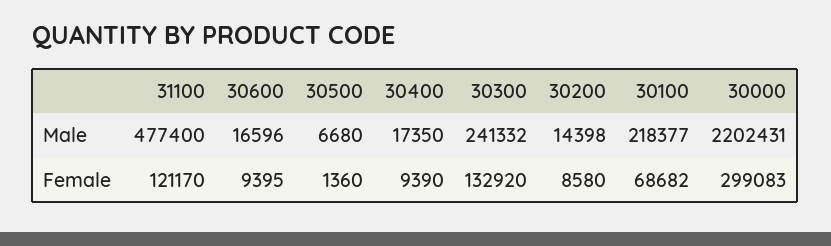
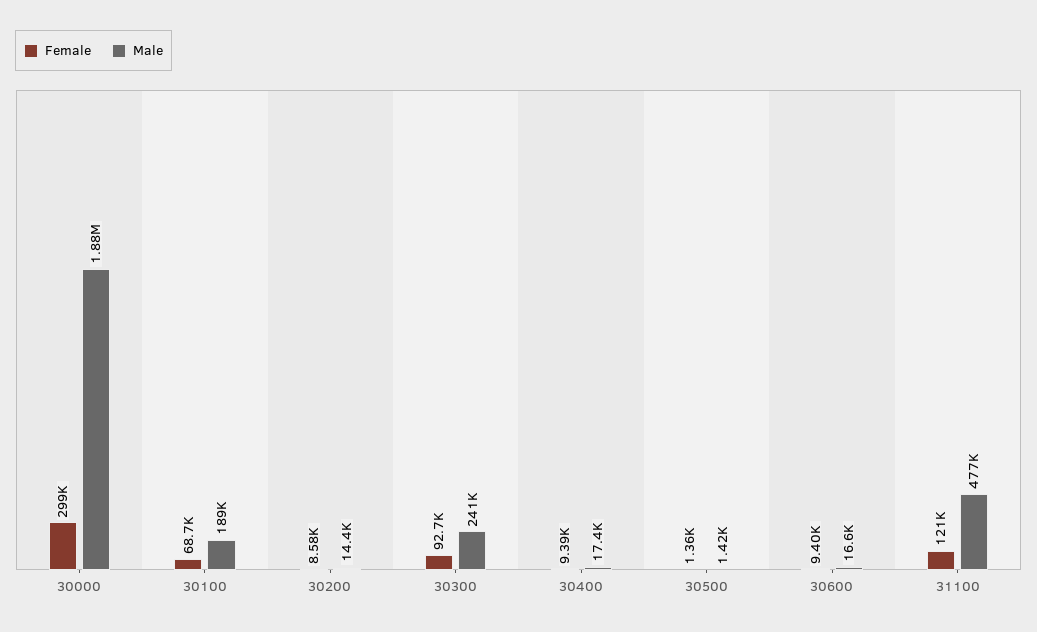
Male, 30500: 6680 -> 1420
Male, 30100: 218377 -> 189000
Male, 30000: 2202431 -> 1880000
Female, 30300: 132920 -> 92700

